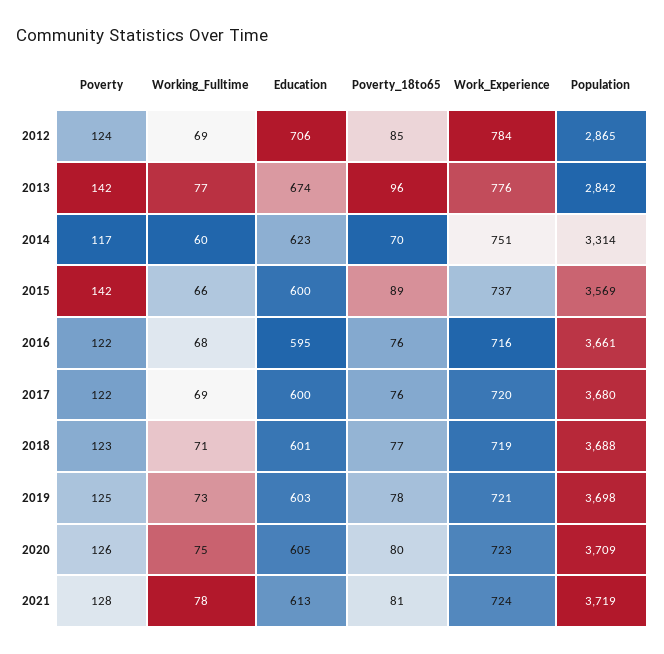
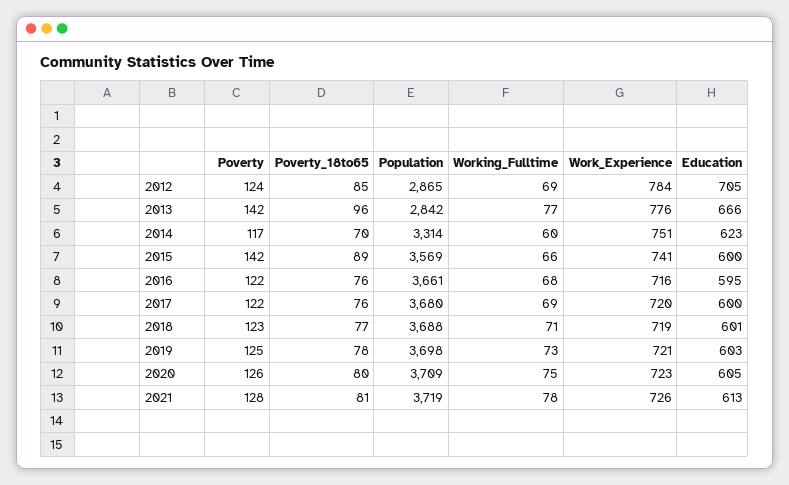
Education, 2012: 706 -> 705
Education, 2013: 674 -> 666
Work_Experience, 2015: 737 -> 741
Work_Experience, 2021: 724 -> 726

